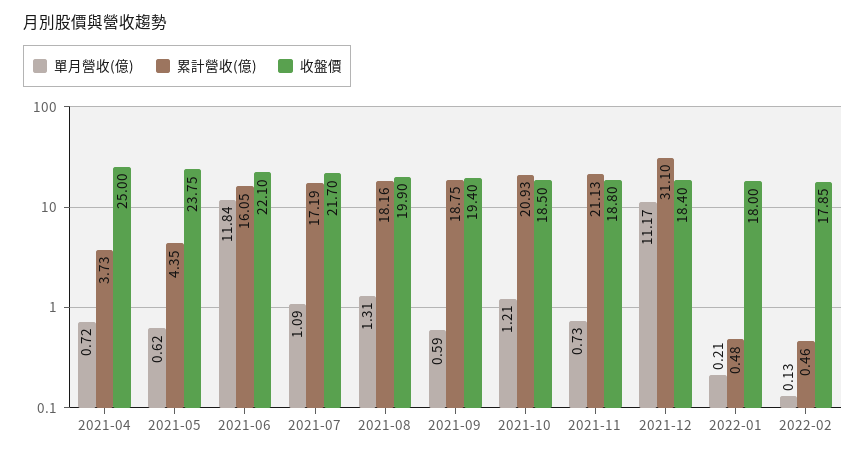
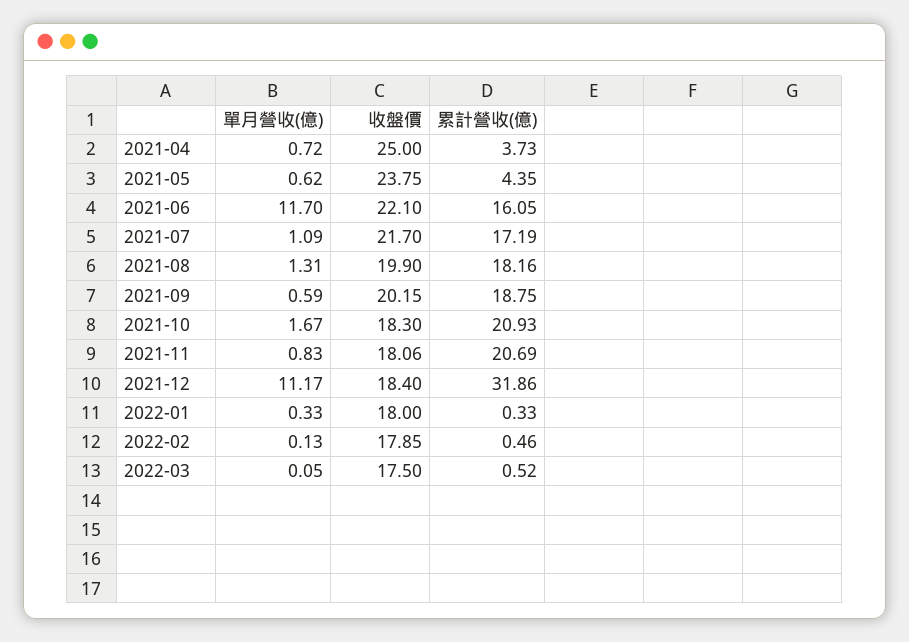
單月營收(億), 2021-06: 11.84 -> 11.7
收盤價, 2021-09: 19.4 -> 20.15
單月營收(億), 2021-10: 1.21 -> 1.67
收盤價, 2021-10: 18.5 -> 18.3
單月營收(億), 2021-11: 0.73 -> 0.83
累計營收(億), 2021-11: 21.13 -> 20.69
收盤價, 2021-11: 18.8 -> 18.06
累計營收(億), 2021-12: 31.1 -> 31.86
單月營收(億), 2022-01: 0.21 -> 0.33
累計營收(億), 2022-01: 0.48 -> 0.33
單月營收(億), 2022-03: none -> 0.05
收盤價, 2022-03: none -> 17.5
累計營收(億), 2022-03: none -> 0.52

